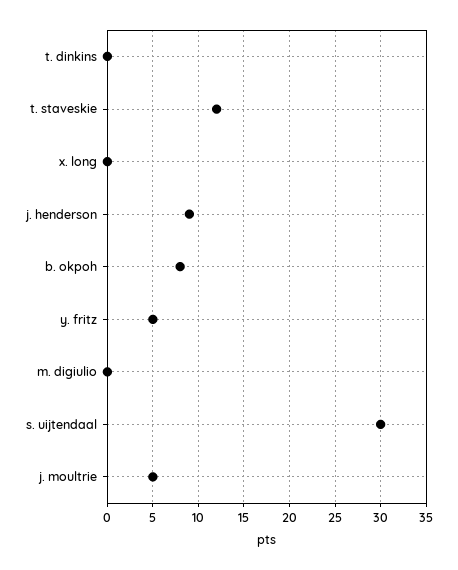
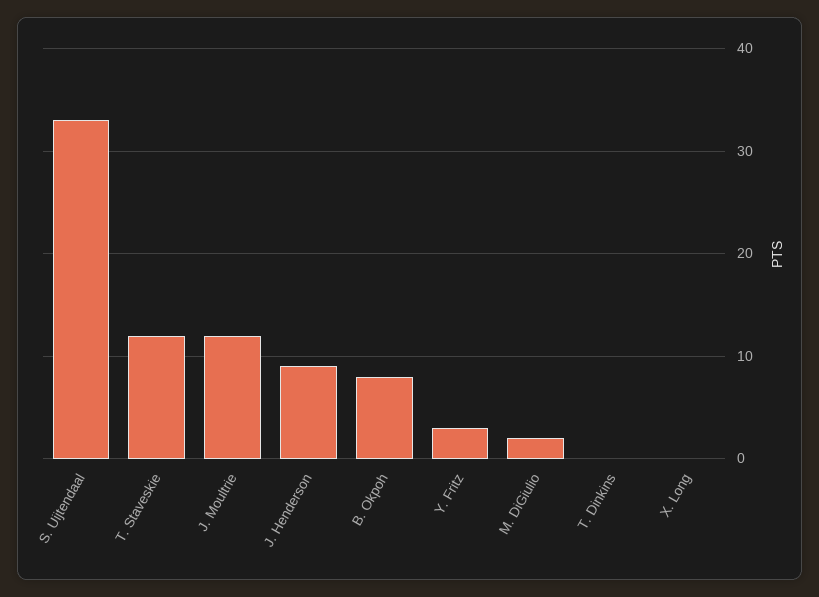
y. fritz: 5 -> 3
m. digiulio: 0 -> 2
s. uijtendaal: 30 -> 33
j. moultrie: 5 -> 12

